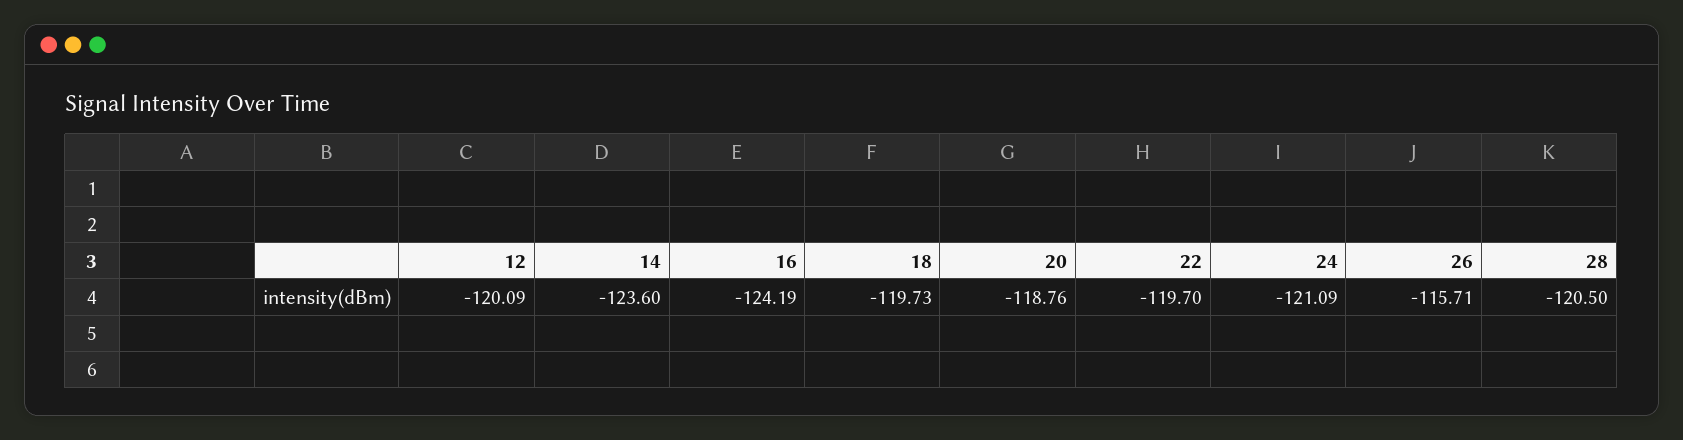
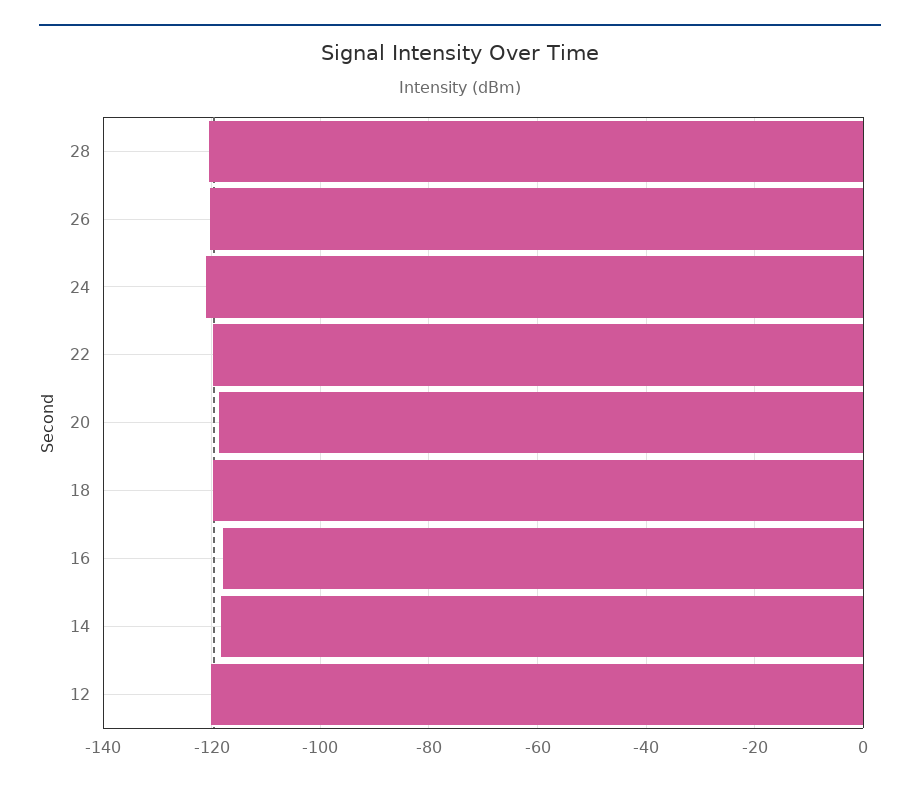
14: -123.6 -> -118
16: -124.19 -> -118
26: -115.71 -> -120

